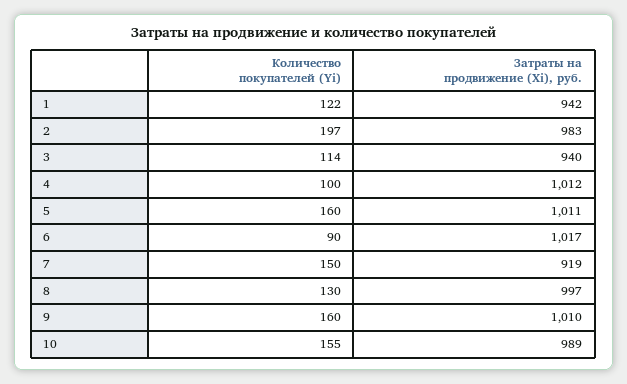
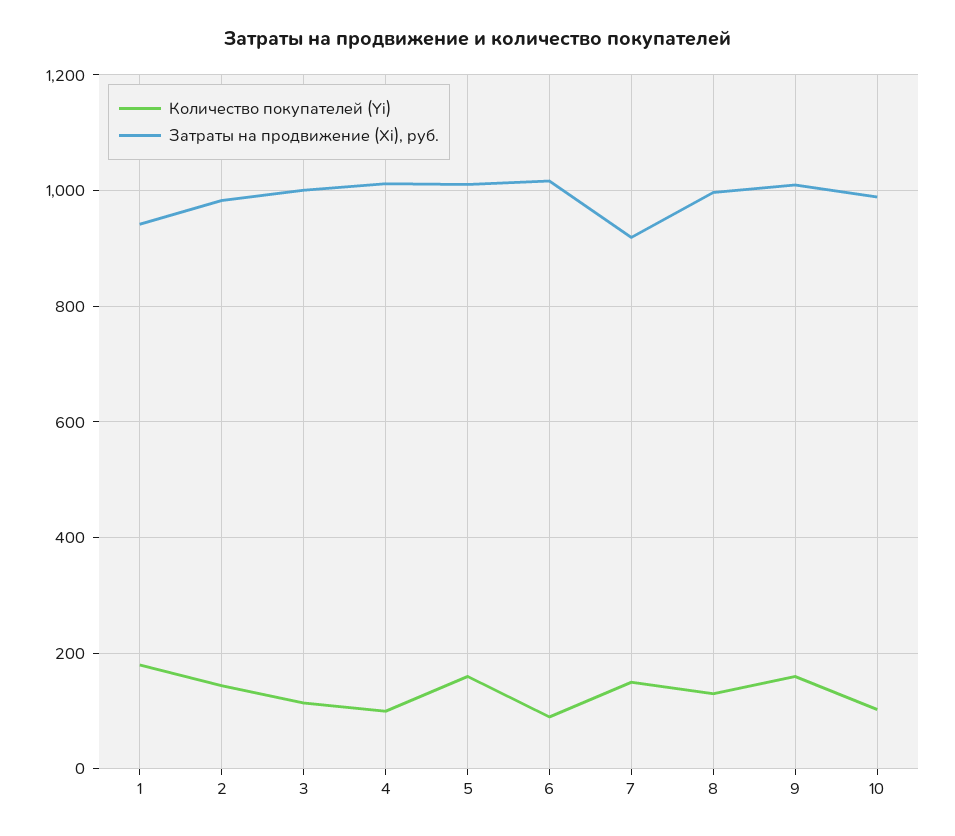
Количество покупателей (Yi), 1: 122 -> 180
Количество покупателей (Yi), 2: 197 -> 140
Затраты на продвижение (Xi), руб., 3: 940 -> 1000
Количество покупателей (Yi), 10: 155 -> 100

